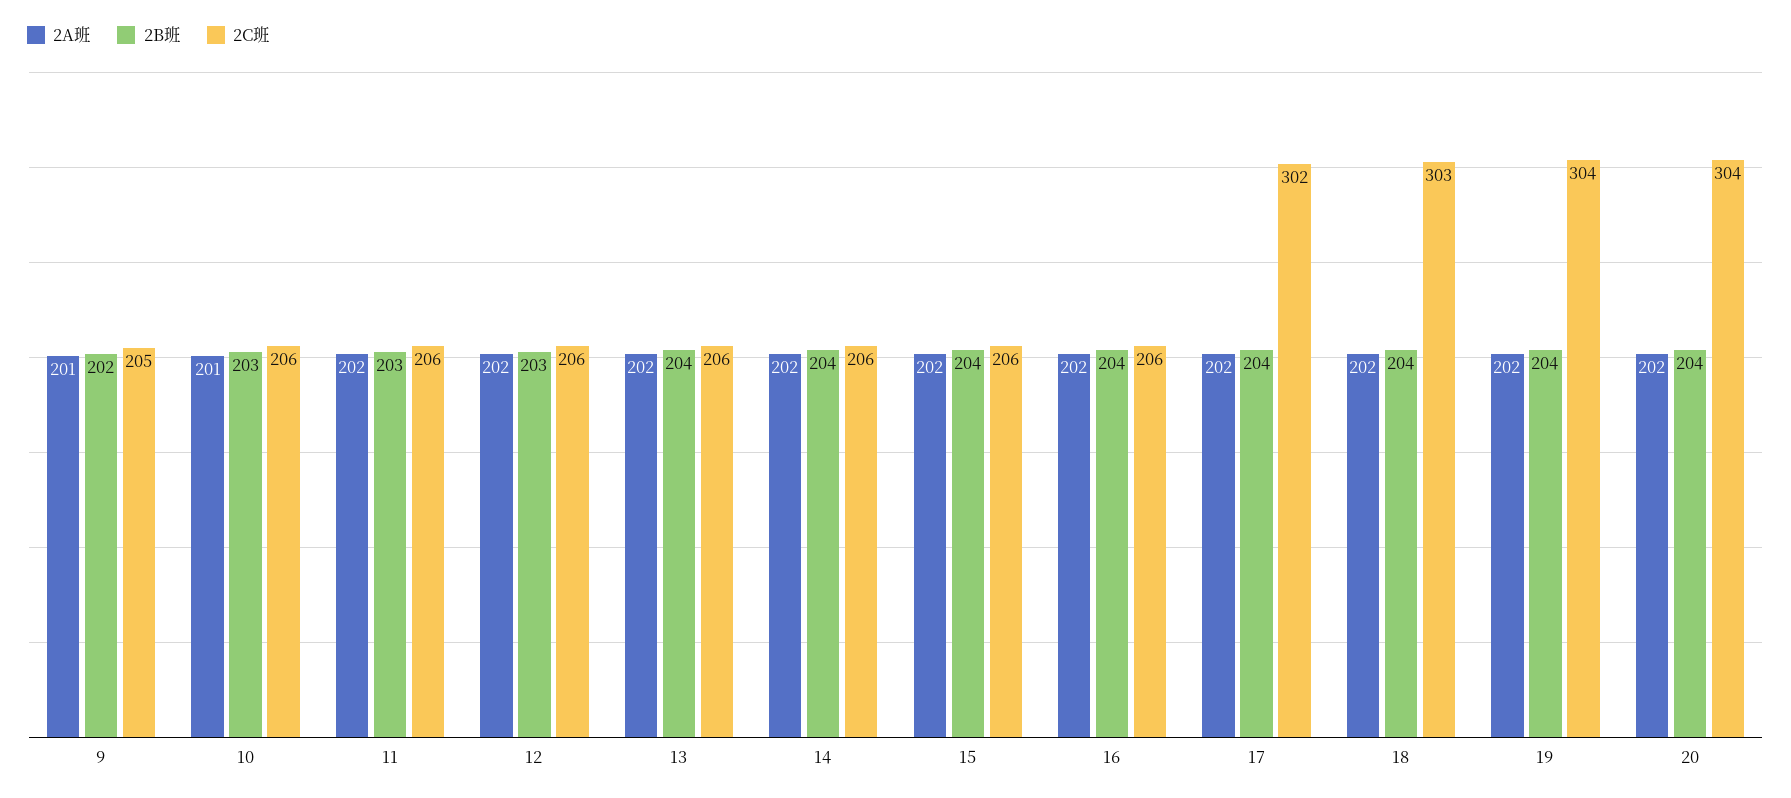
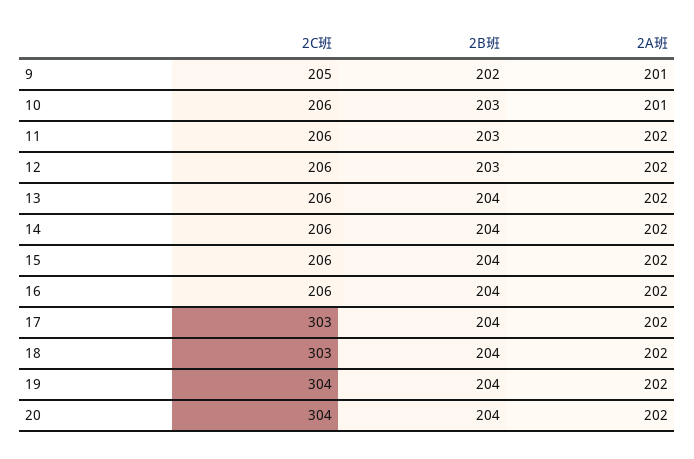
2C班, 17: 302 -> 303

